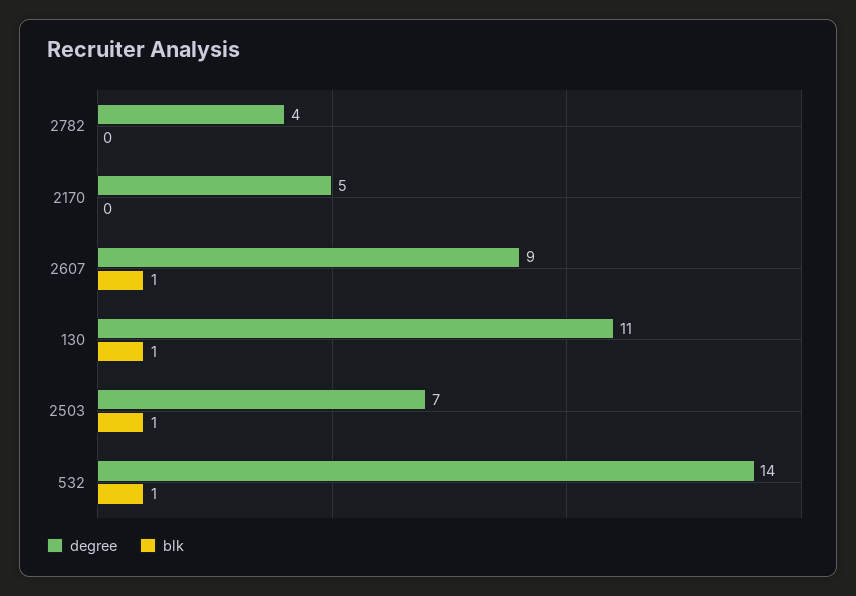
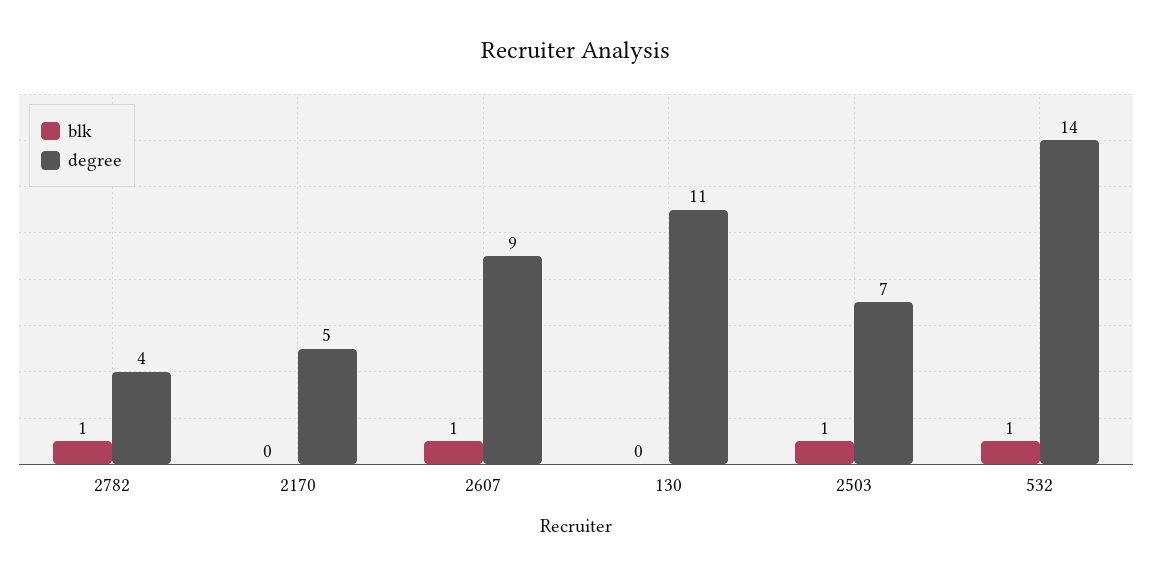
blk, 2782: 0 -> 1
blk, 130: 1 -> 0

